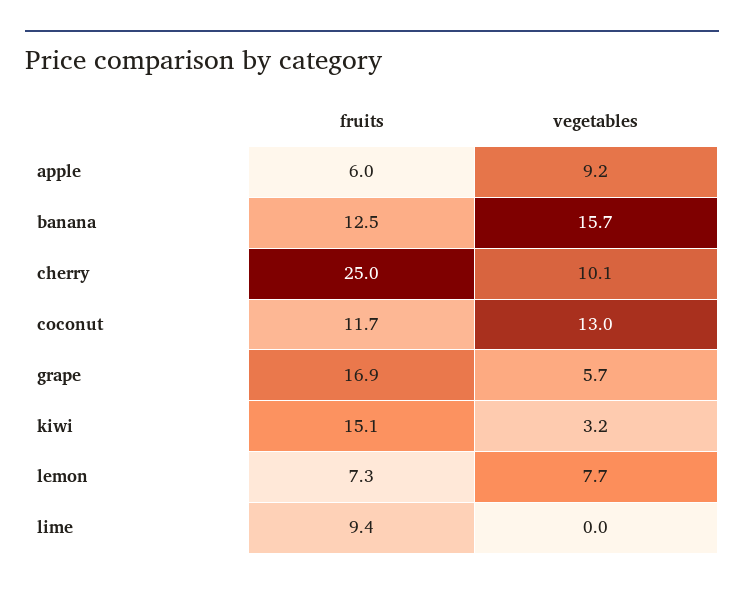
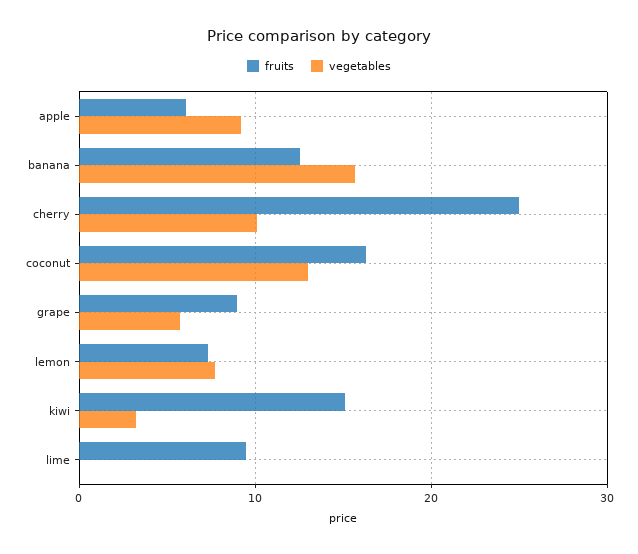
fruits, coconut: 11.7 -> 16
fruits, grape: 16.9 -> 9

